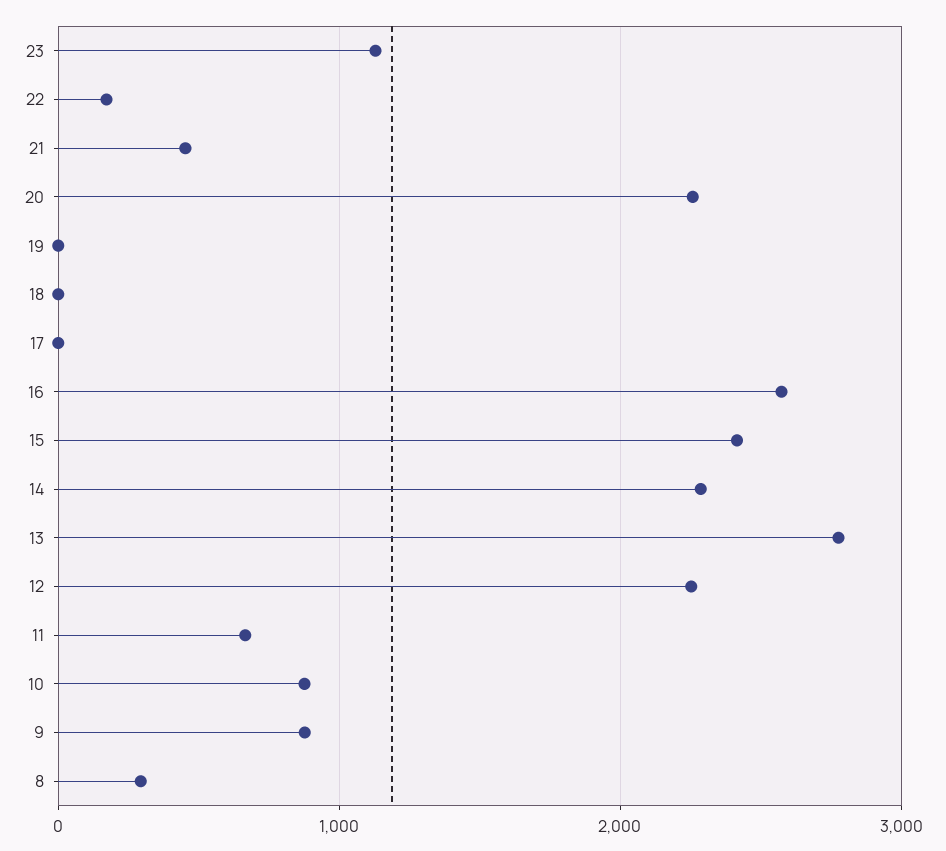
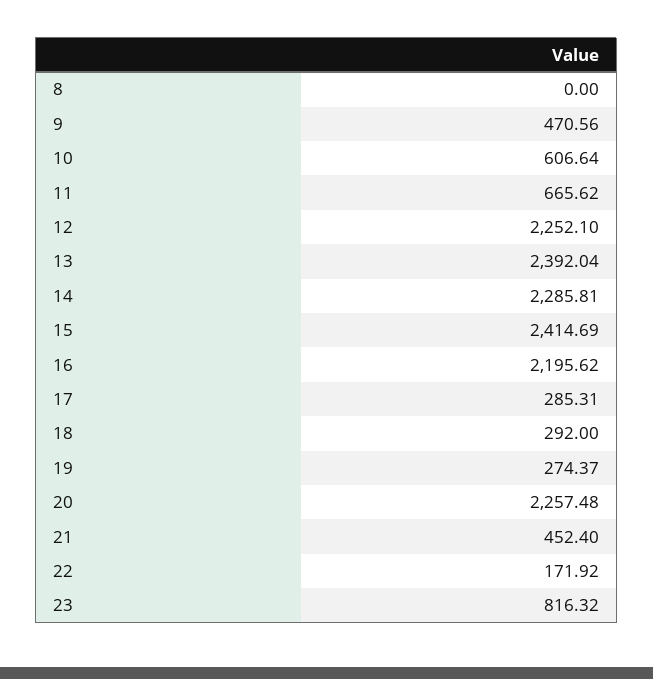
23: 1100 -> 816.32
19: 0 -> 274.37
18: 0 -> 292
17: 0 -> 285.31
16: 2600 -> 2195.62
13: 2800 -> 2392.04
10: 900 -> 606.64
9: 900 -> 470.56
8: 300 -> 0

